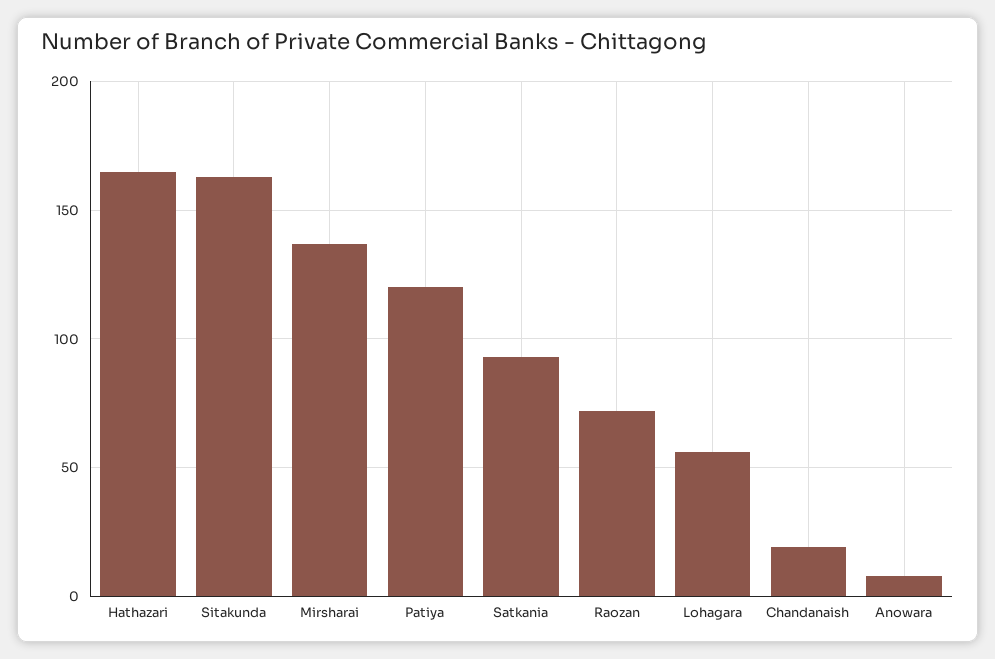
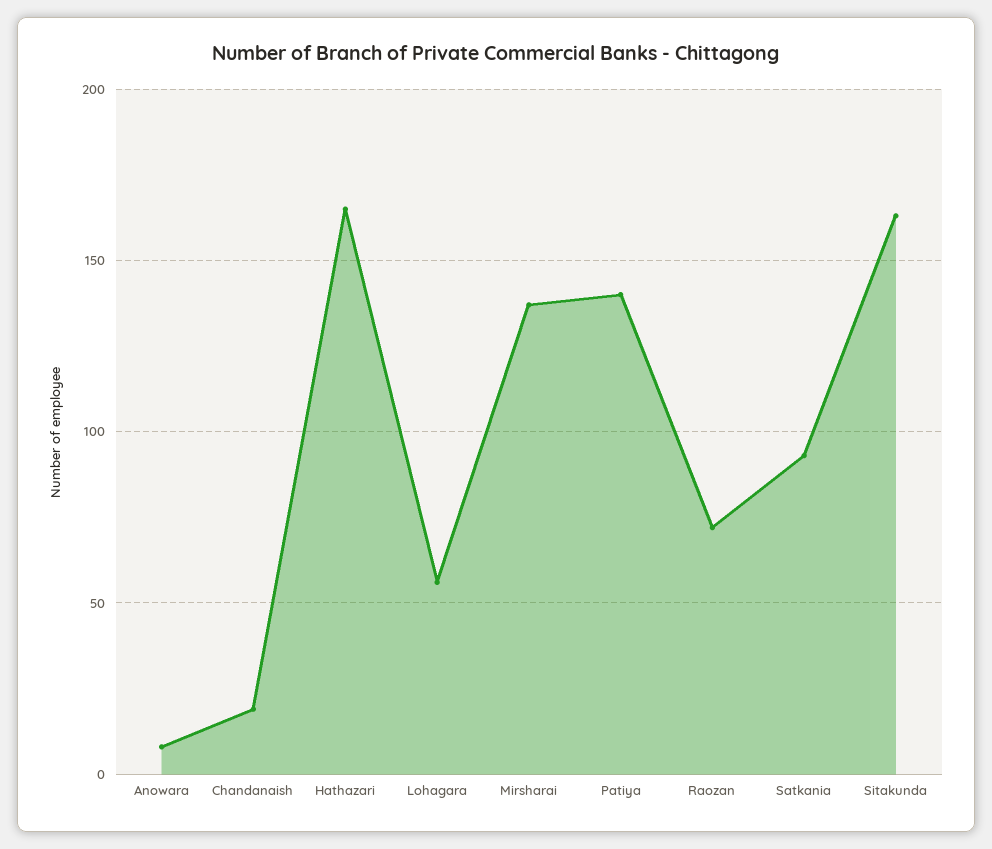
Patiya: 120 -> 140

